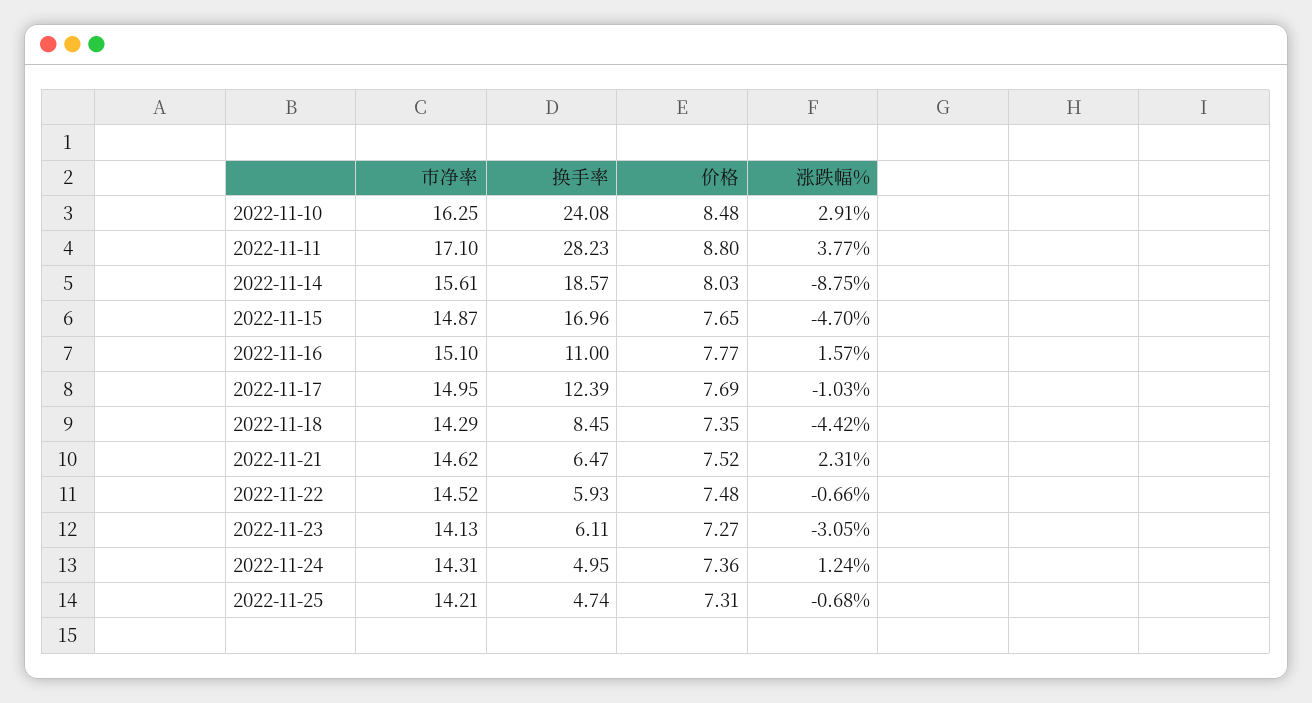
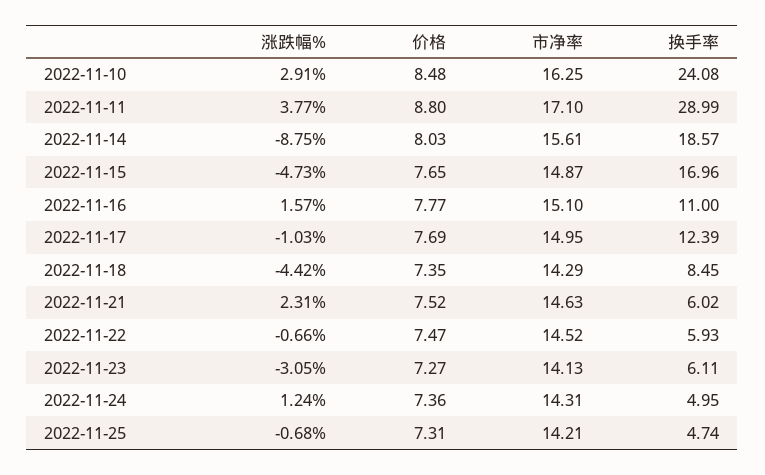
换手率, 2022-11-11: 28.23 -> 28.99
涨跌幅%, 2022-11-15: -4.7 -> -4.73
市净率, 2022-11-21: 14.62 -> 14.63
换手率, 2022-11-21: 6.47 -> 6.02
价格, 2022-11-22: 7.48 -> 7.47

